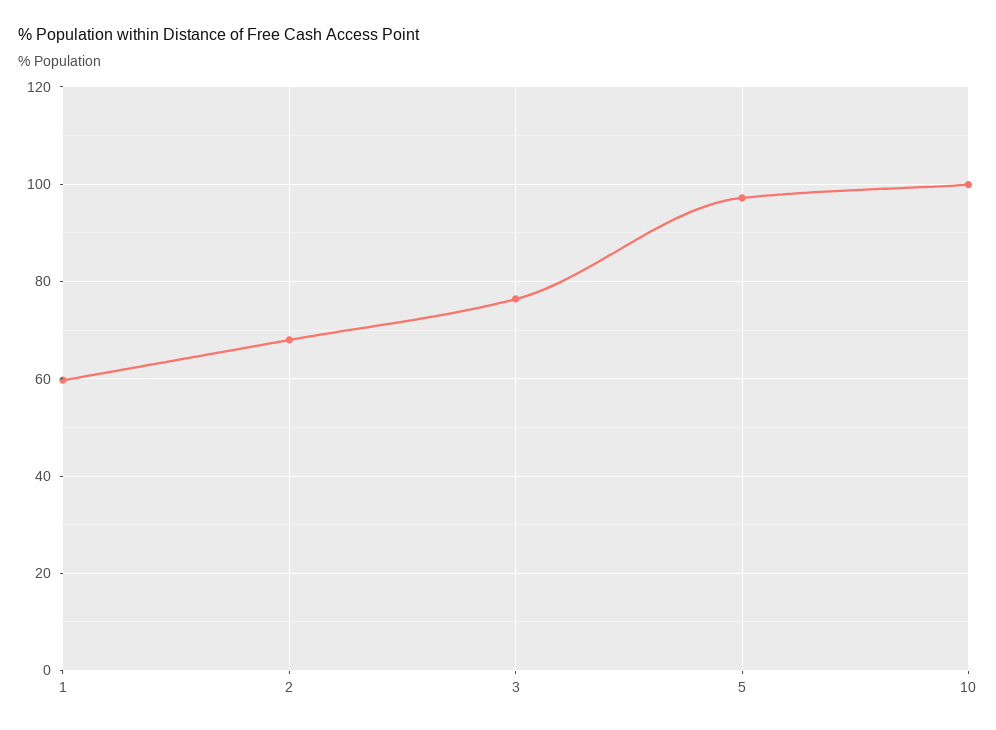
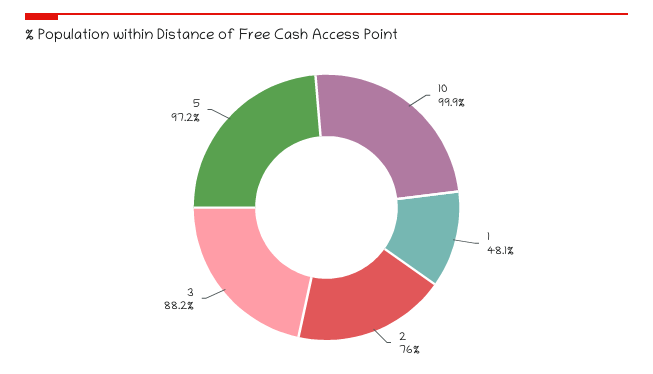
1: 60 -> 48.1
2: 68 -> 76
3: 76 -> 88.2

